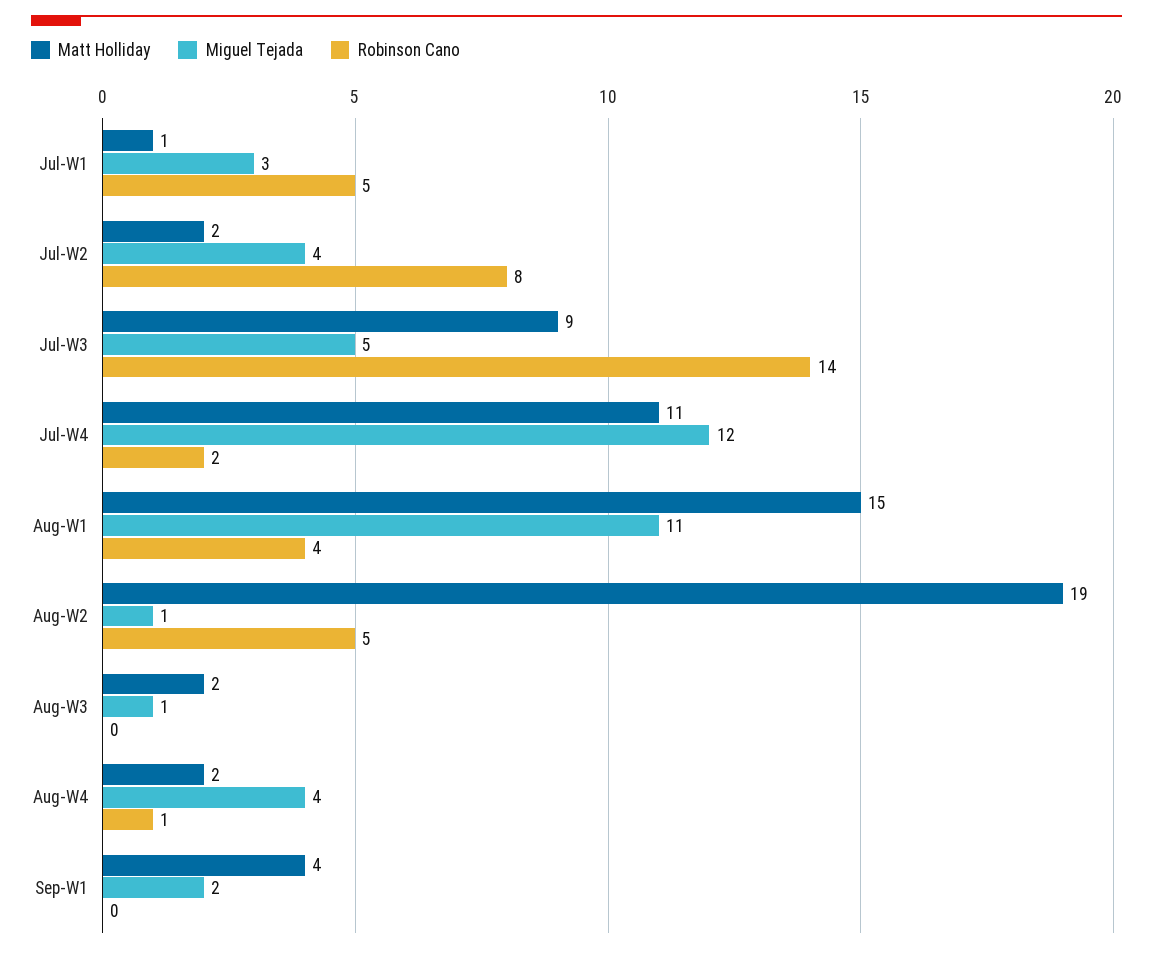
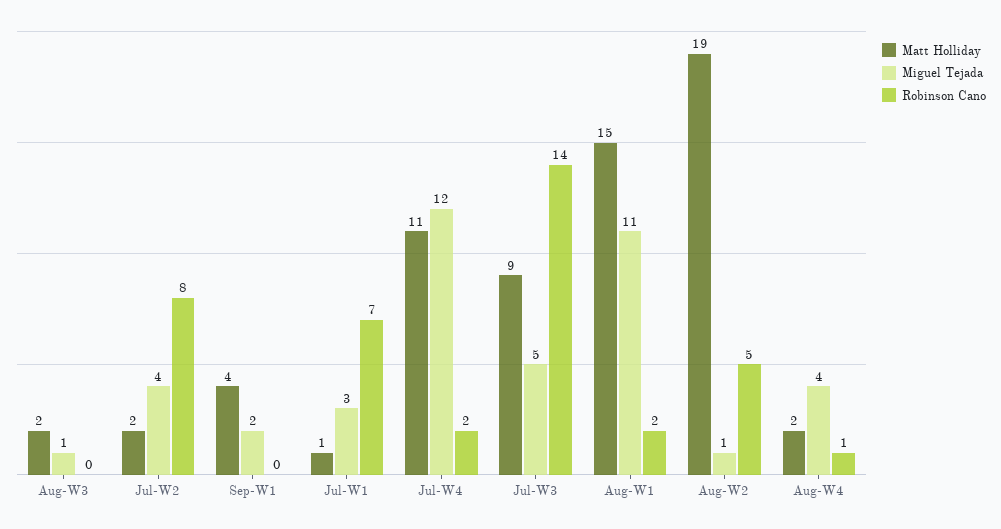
Robinson Cano, Jul-W1: 5 -> 7
Robinson Cano, Aug-W1: 4 -> 2

